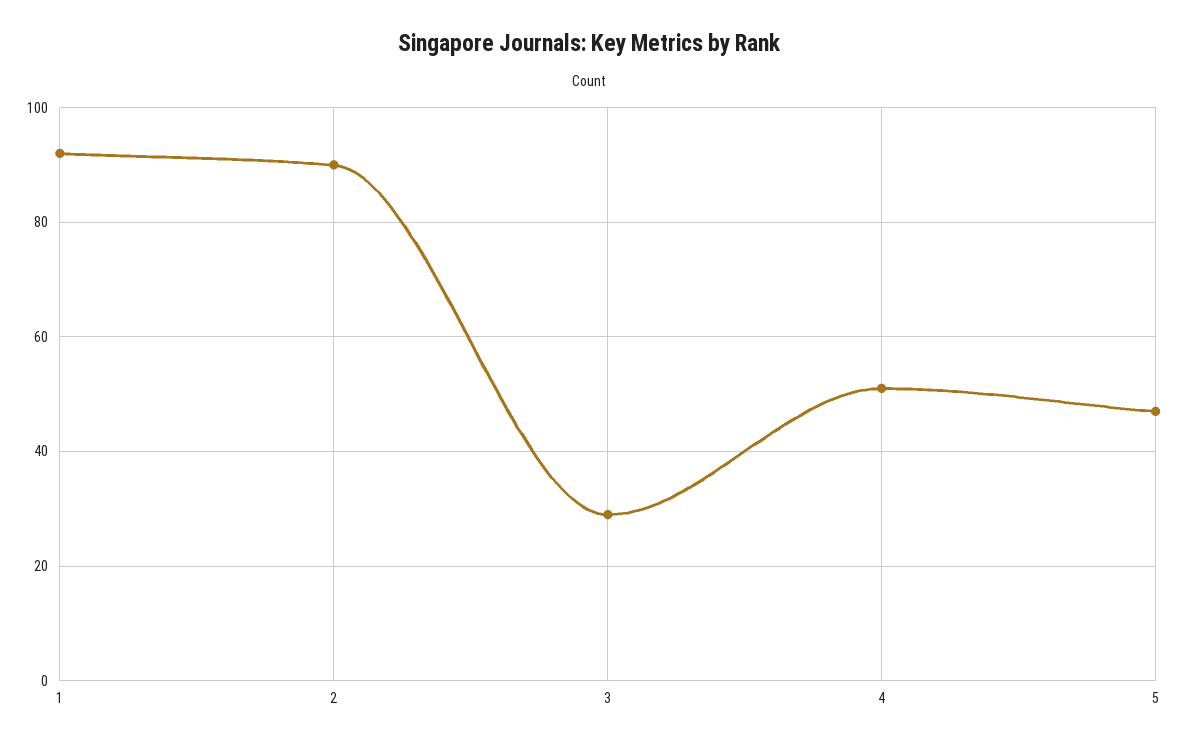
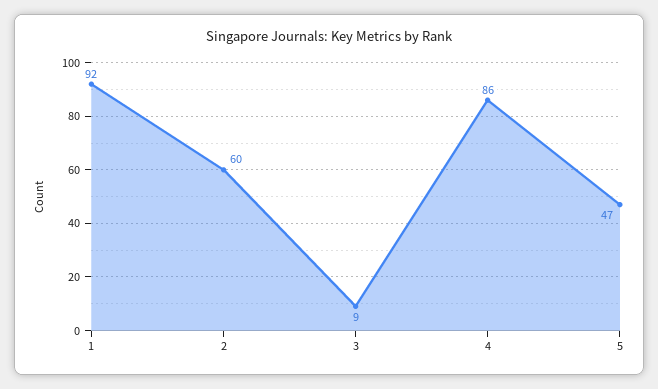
2: 90 -> 60
3: 30 -> 9
4: 50 -> 86

